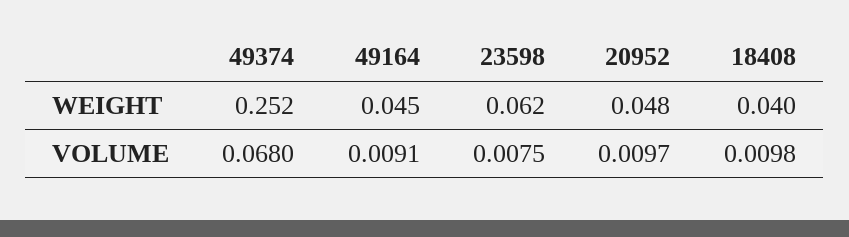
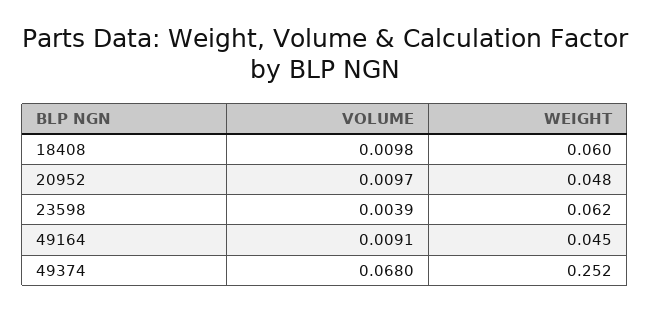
18408, WEIGHT: 0.04 -> 0.06
23598, VOLUME: 0.0075 -> 0.0039

